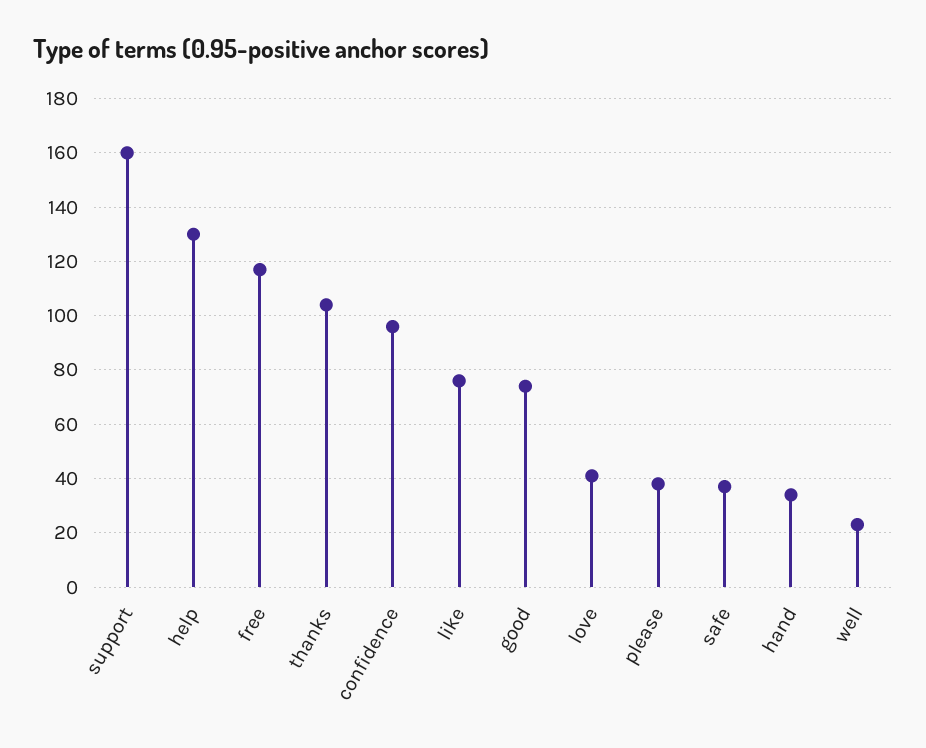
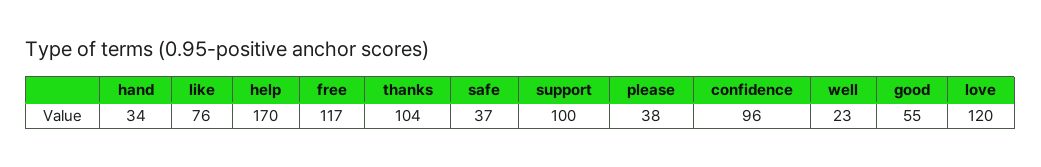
support: 160 -> 100
help: 130 -> 170
good: 75 -> 55
love: 40 -> 120

